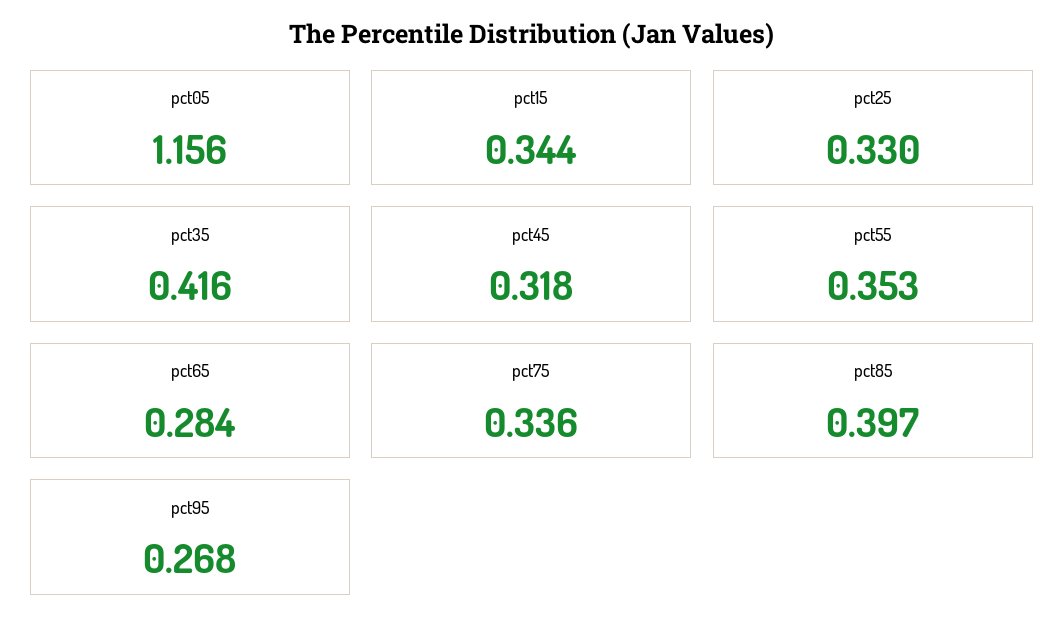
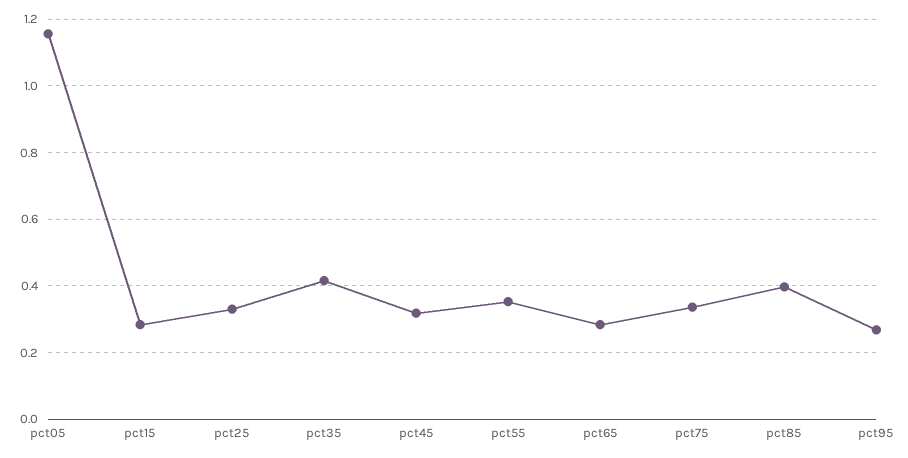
pct15: 0.344 -> 0.28

